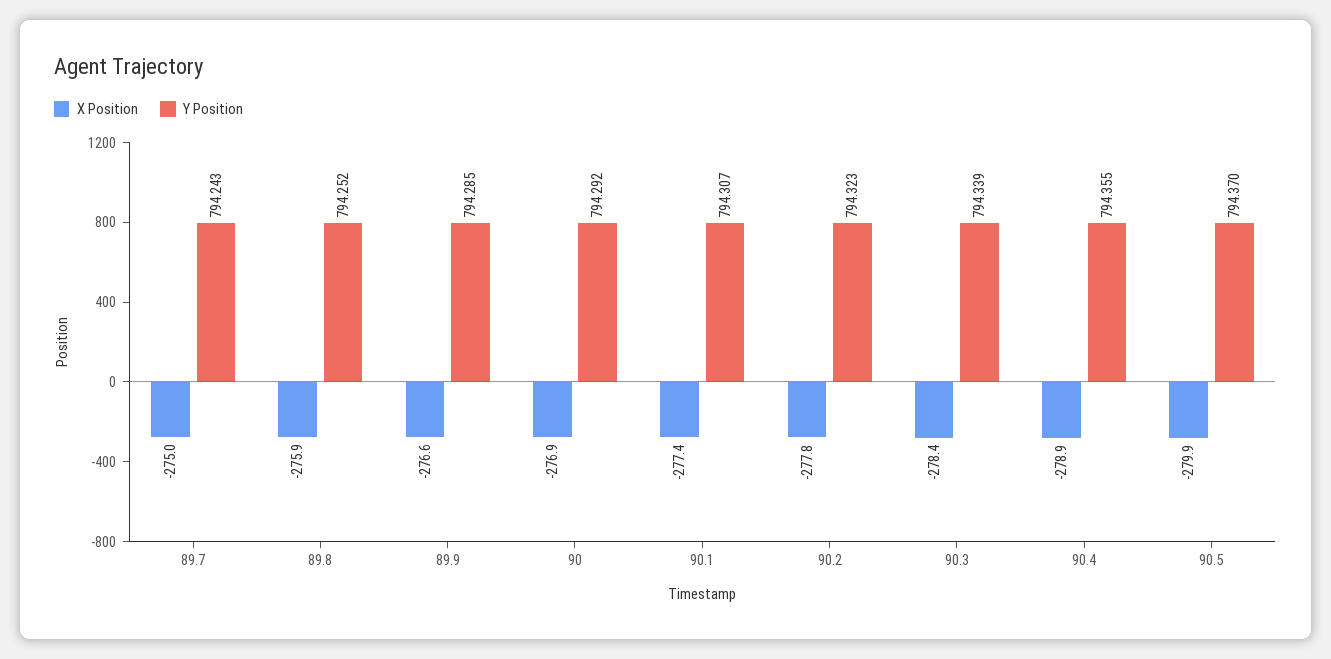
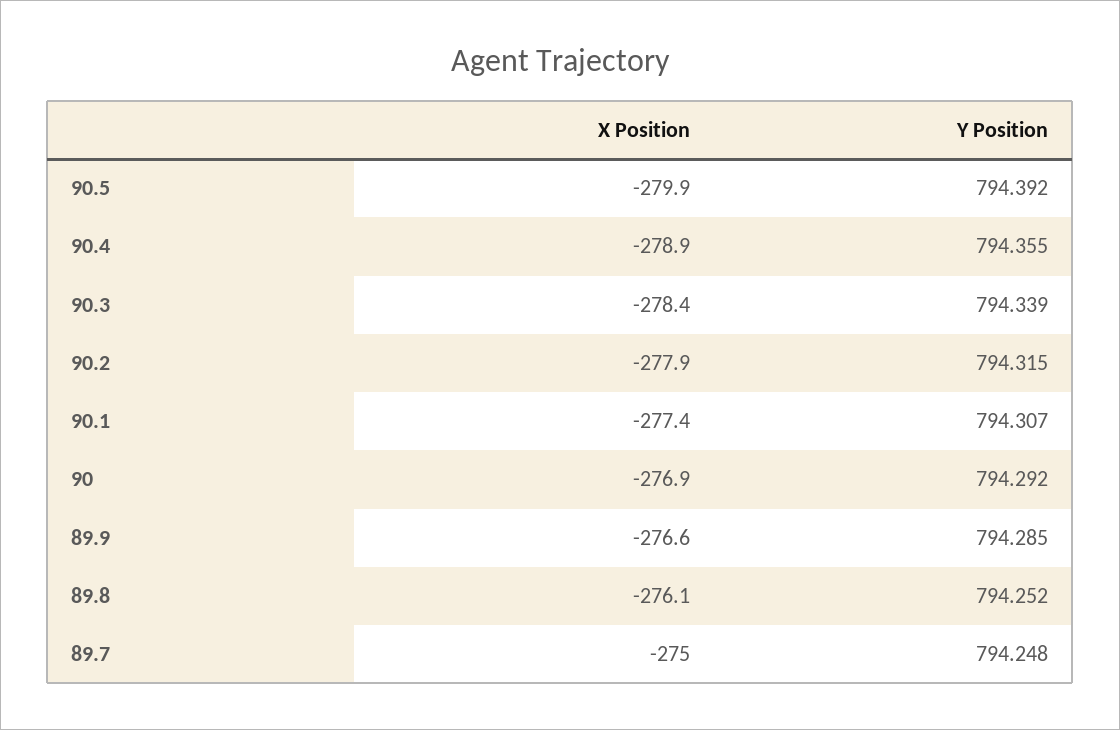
Y Position, 89.7: 794.243 -> 794.248
X Position, 89.8: -275.9 -> -276.1
X Position, 90.2: -277.8 -> -277.9
Y Position, 90.2: 794.323 -> 794.315
Y Position, 90.5: 794.37 -> 794.392

